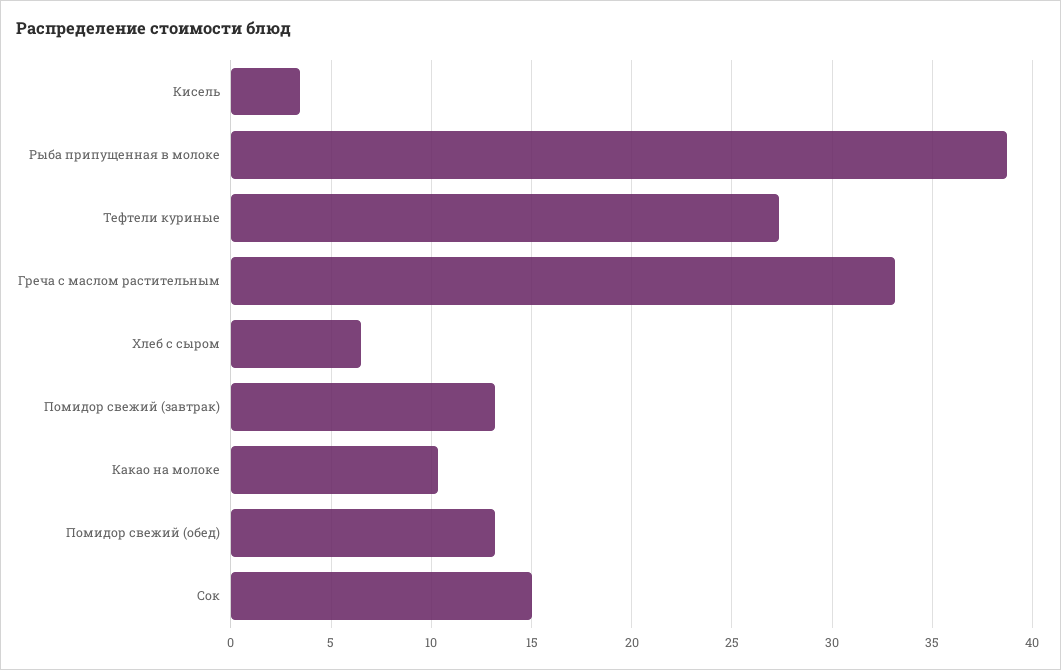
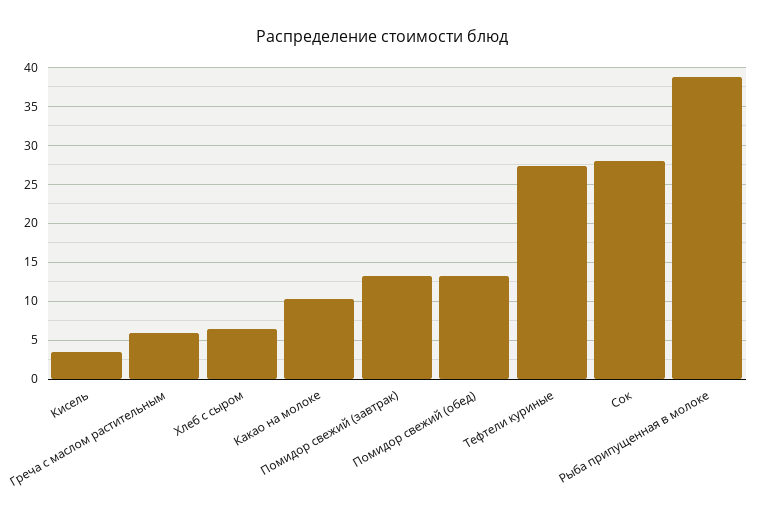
Греча с маслом растительным: 33 -> 6
Сок: 15 -> 28

